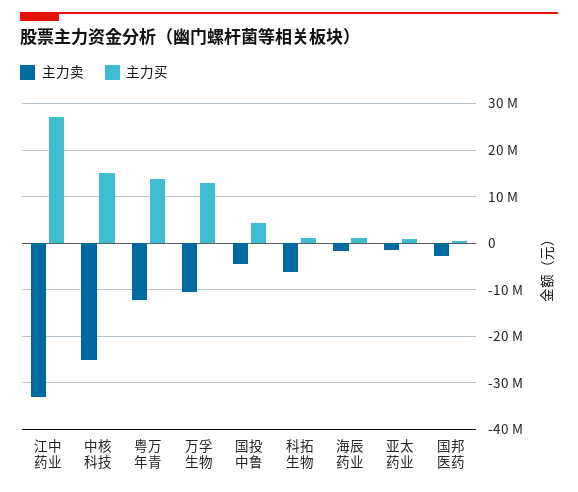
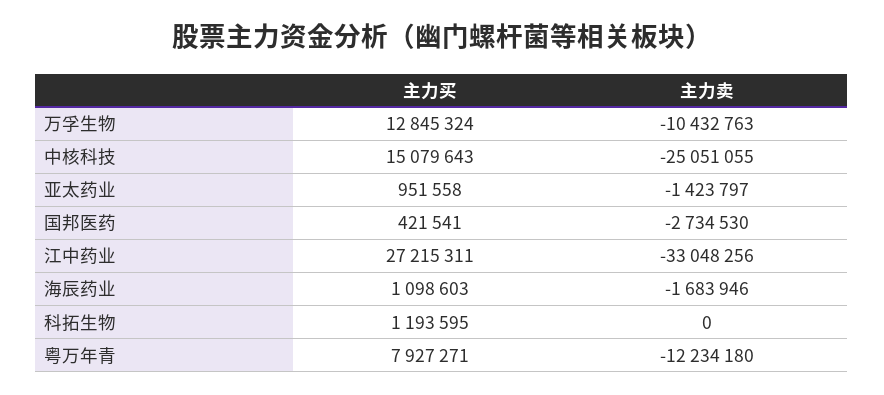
主力买, 粤万年青: 14000000 -> 7927271
主力卖, 国投中鲁: -4000000 -> none
主力买, 国投中鲁: 4000000 -> none
主力卖, 科拓生物: -6000000 -> 0

